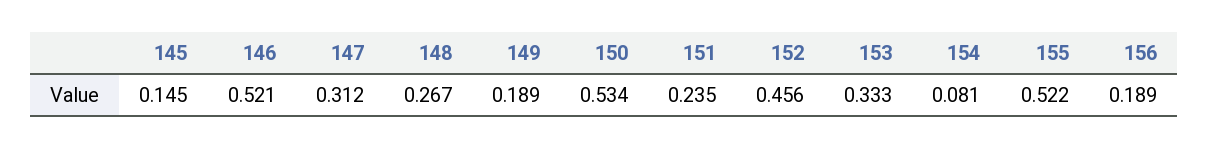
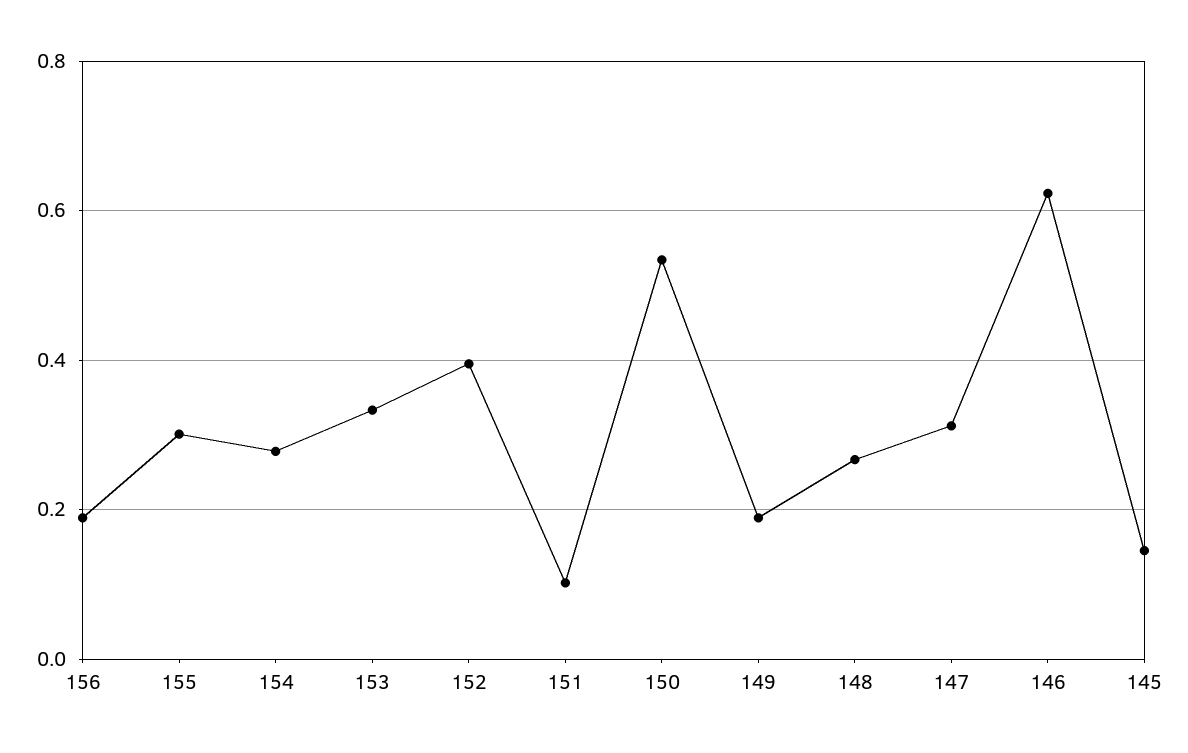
146: 0.521 -> 0.62
151: 0.235 -> 0.1
152: 0.456 -> 0.4
154: 0.081 -> 0.28
155: 0.522 -> 0.3

